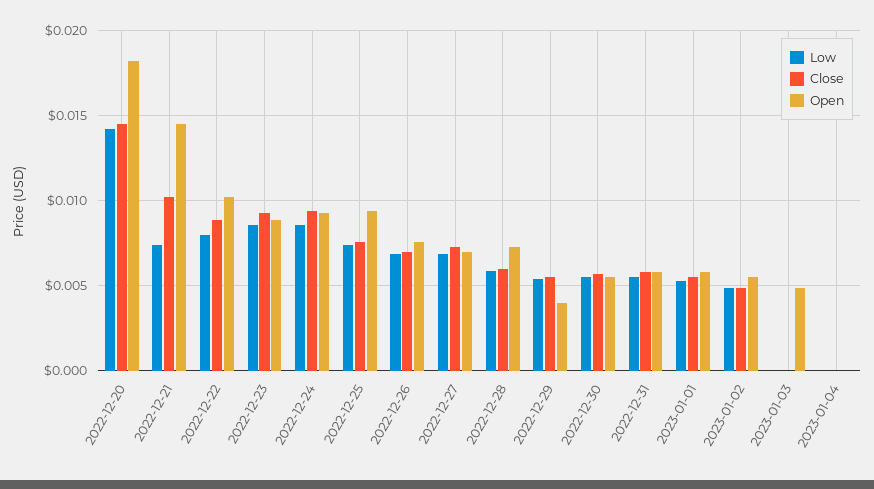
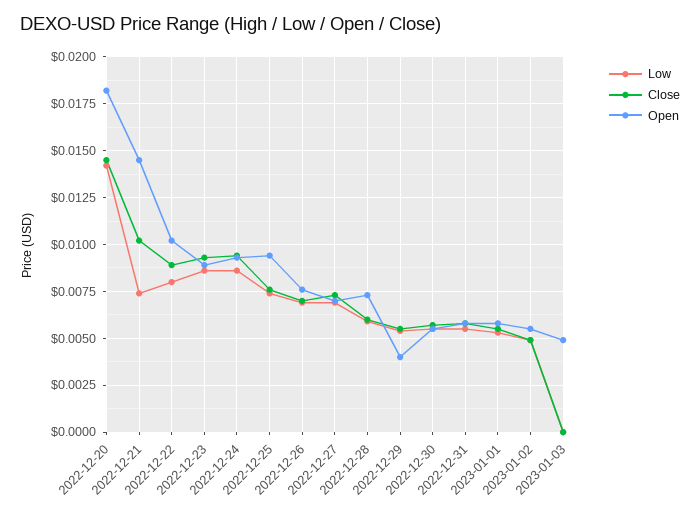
Low, 2023-01-04: 0 -> none
Close, 2023-01-04: 0 -> none
Open, 2023-01-04: 0 -> none

